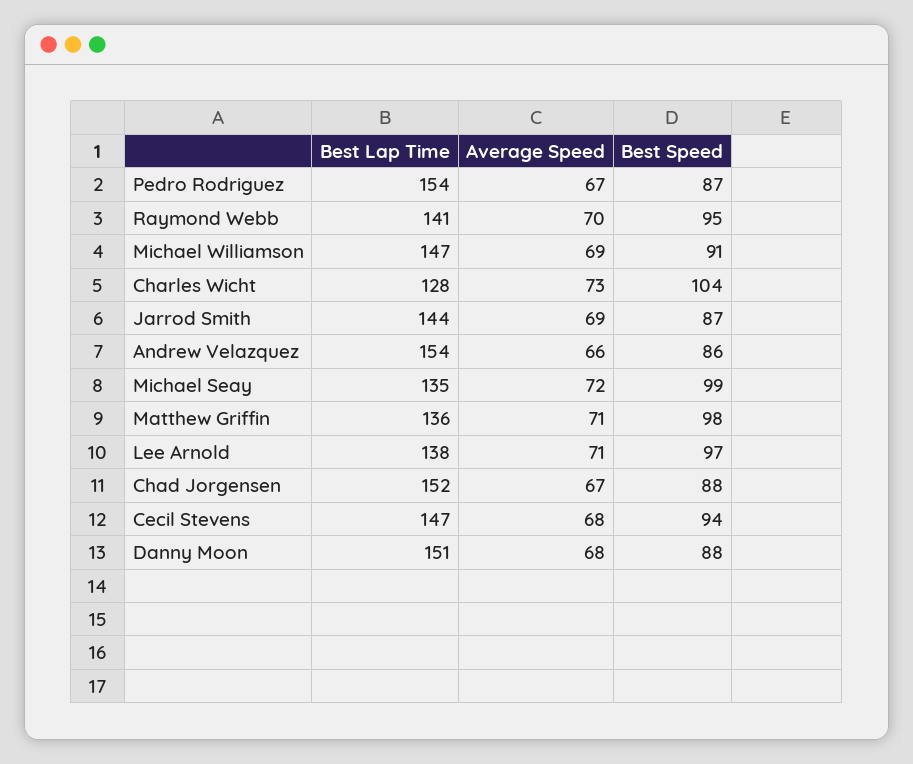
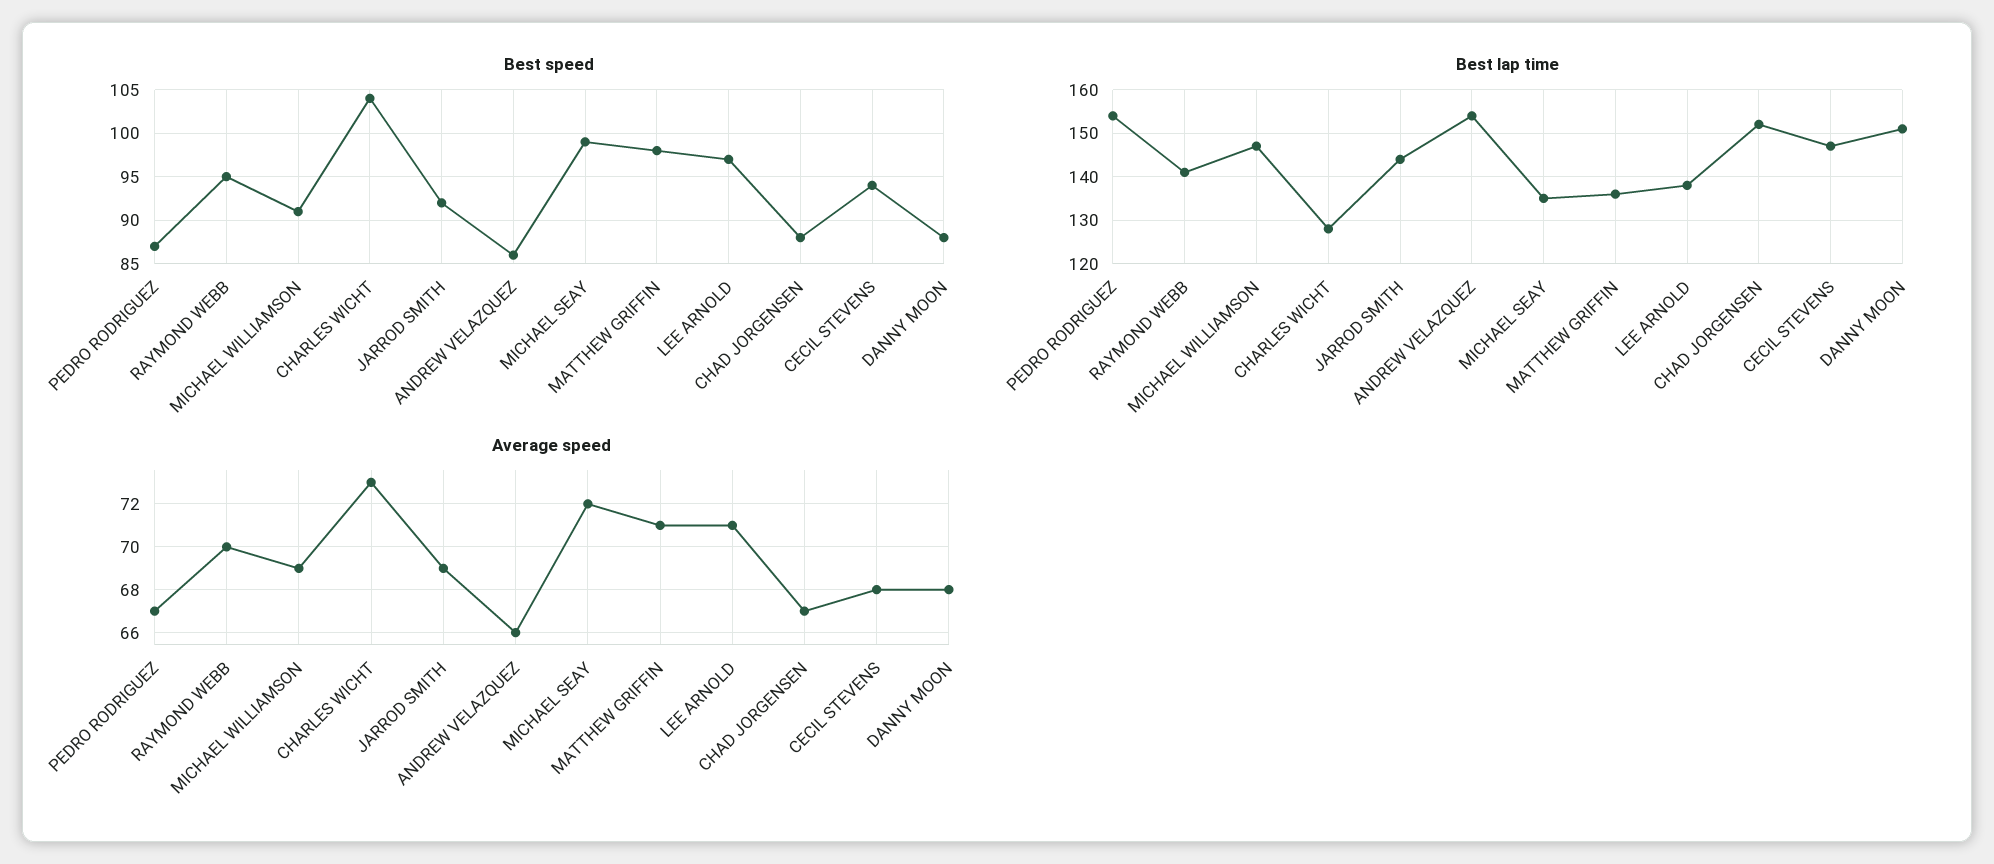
Best Speed, Jarrod Smith: 87 -> 92

